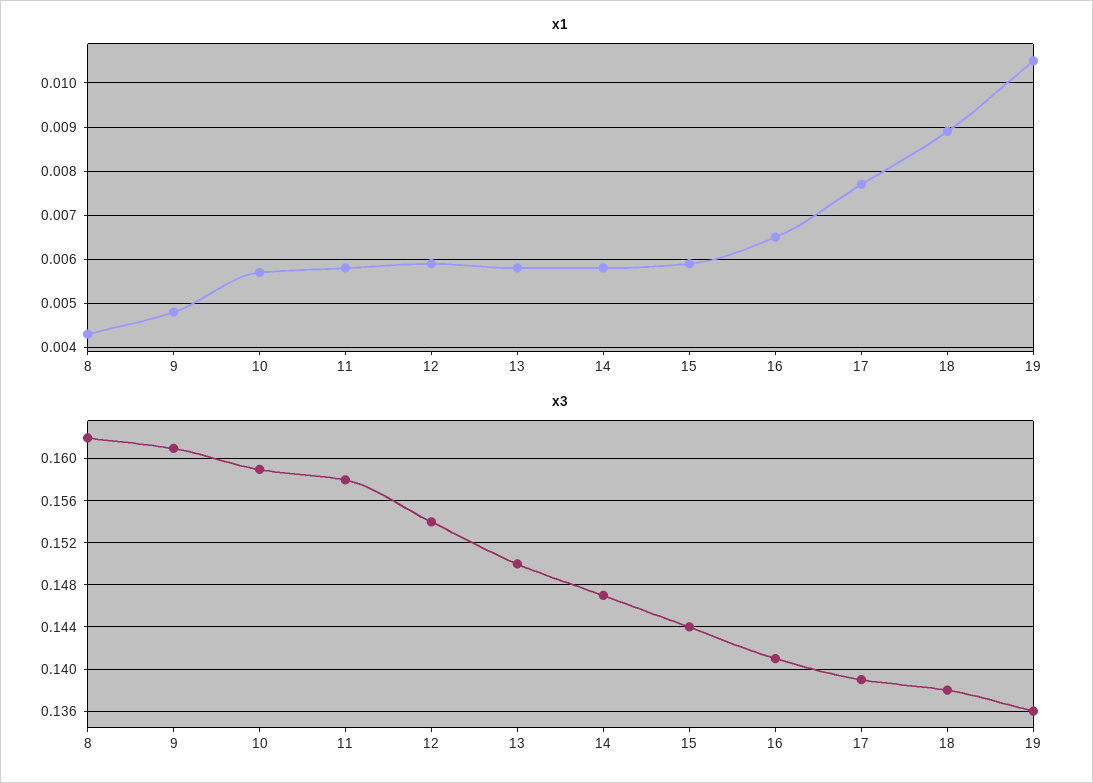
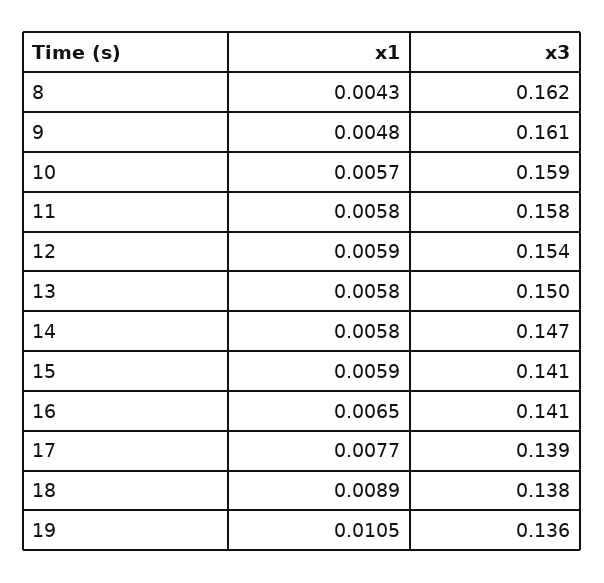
x3, 15: 0.144 -> 0.141

